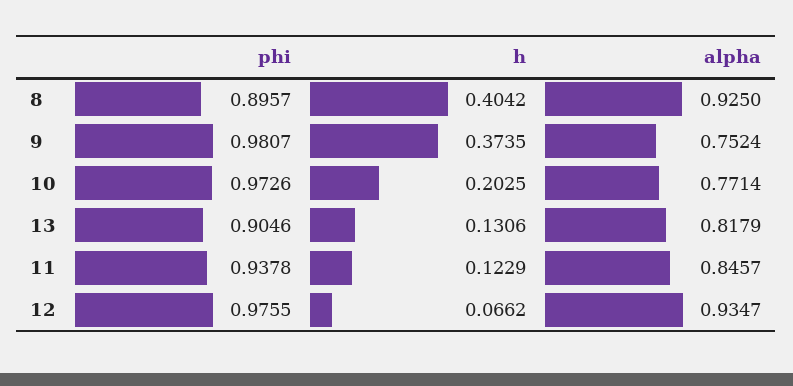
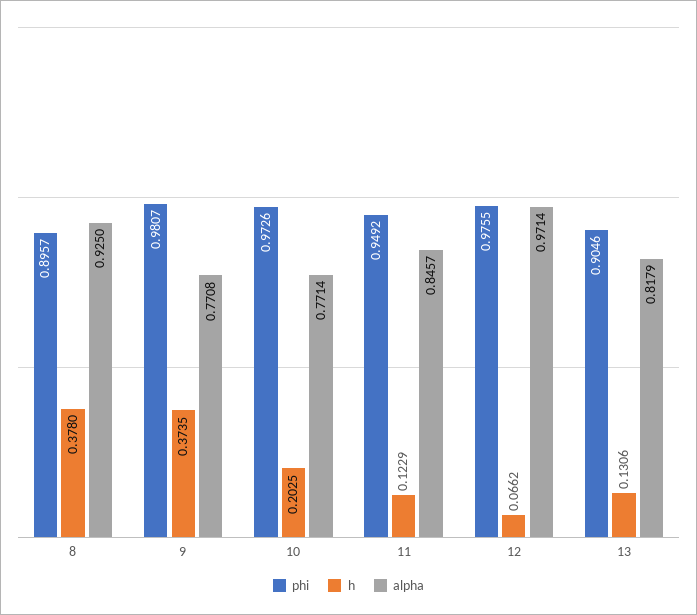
h, 8: 0.4042 -> 0.378
alpha, 9: 0.7524 -> 0.7708
phi, 11: 0.9378 -> 0.9492
alpha, 12: 0.9347 -> 0.9714

